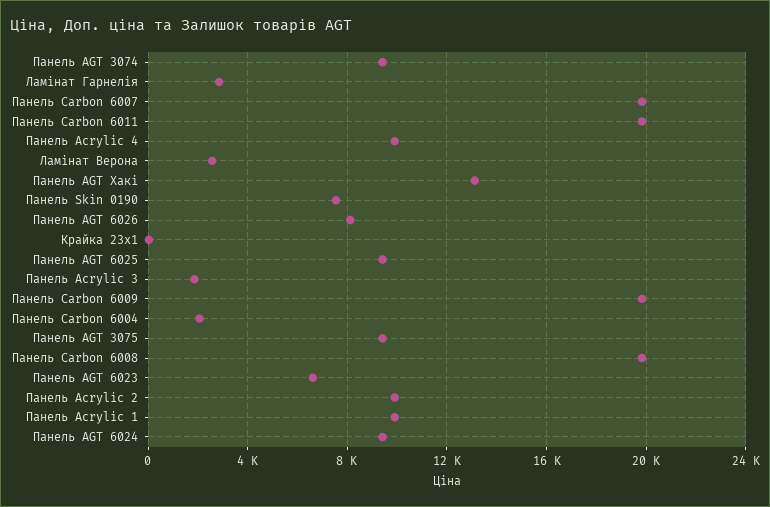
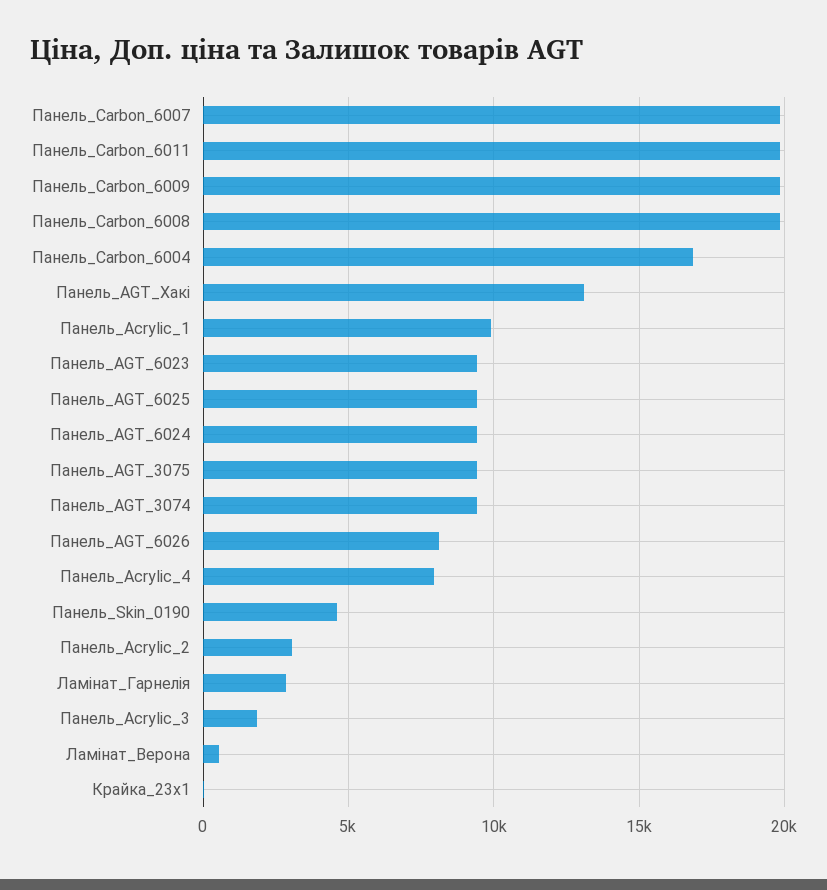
Панель Acrylic 4: 10000 -> 8000
Ламінат Верона: 2500 -> 500
Панель Skin 0190: 7500 -> 4500
Панель Carbon 6004: 2000 -> 17000
Панель AGT 6023: 6500 -> 9500
Панель Acrylic 2: 10000 -> 3000

